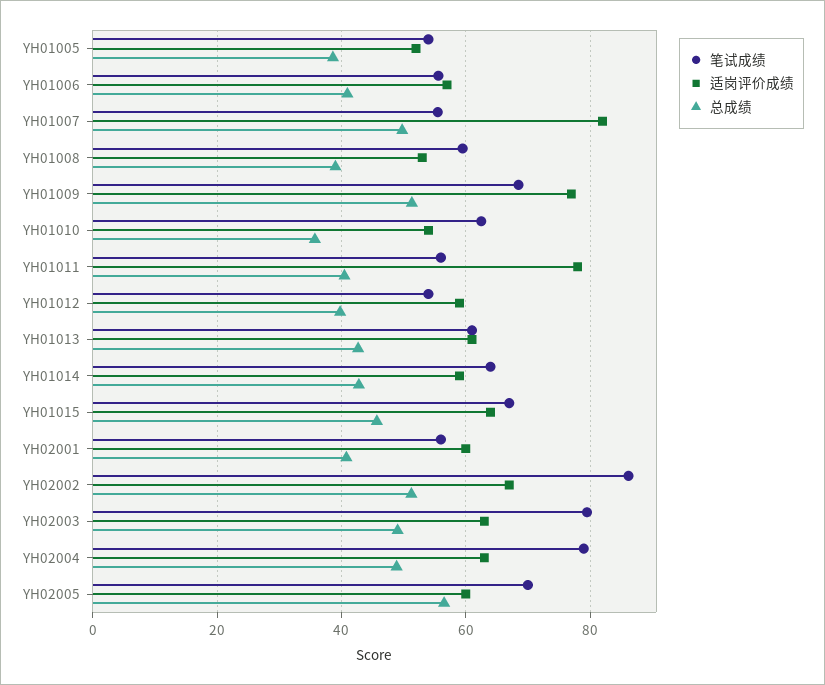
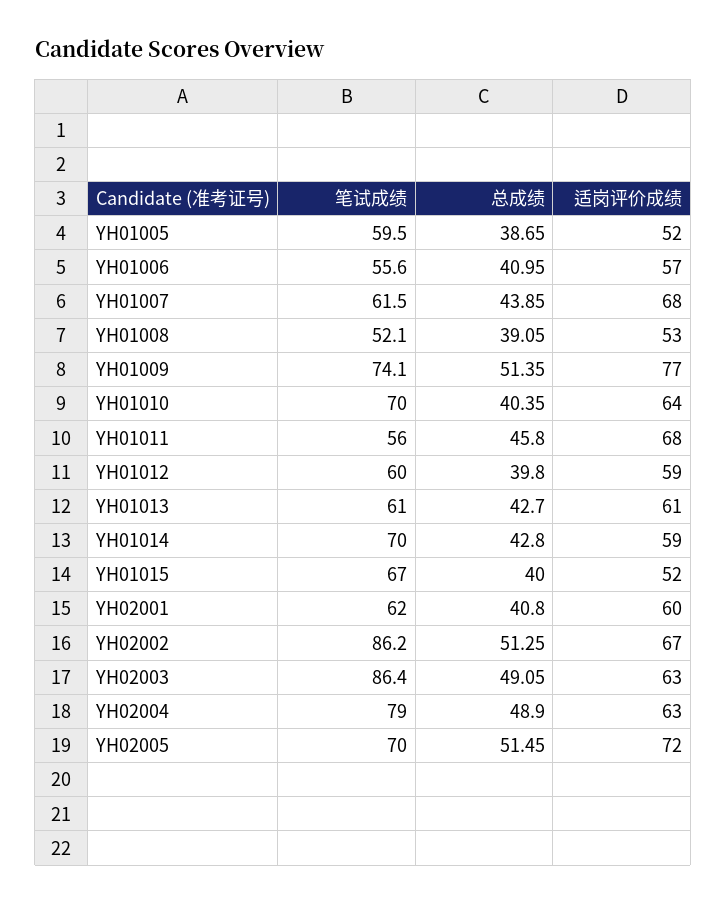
笔试成绩, YH01005: 54 -> 59.5
笔试成绩, YH01007: 56 -> 61.5
适岗评价成绩, YH01007: 82 -> 68
总成绩, YH01007: 50 -> 43.85
笔试成绩, YH01008: 60 -> 52.1
笔试成绩, YH01009: 68 -> 74.1
笔试成绩, YH01010: 62 -> 70
适岗评价成绩, YH01010: 54 -> 64
总成绩, YH01010: 36 -> 40.35
适岗评价成绩, YH01011: 78 -> 68
总成绩, YH01011: 40 -> 45.8
笔试成绩, YH01012: 54 -> 60
笔试成绩, YH01014: 64 -> 70
适岗评价成绩, YH01015: 64 -> 52
总成绩, YH01015: 46 -> 40
笔试成绩, YH02001: 56 -> 62
笔试成绩, YH02003: 80 -> 86.4
适岗评价成绩, YH02005: 60 -> 72
总成绩, YH02005: 56 -> 51.45

